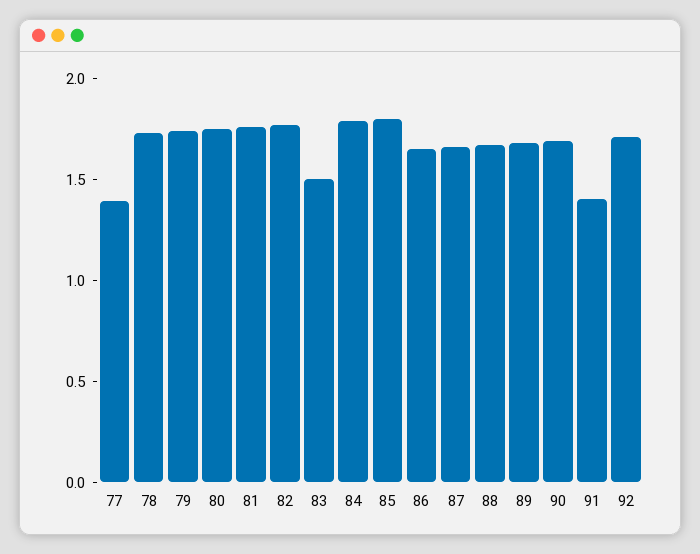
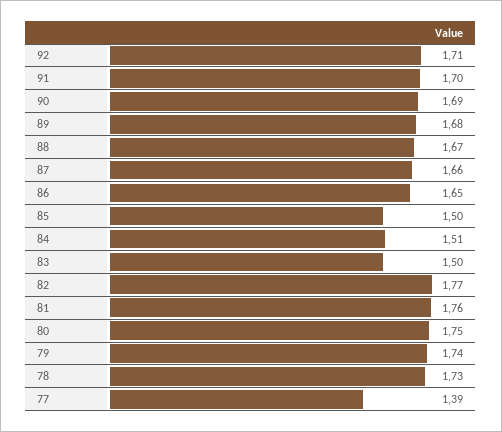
84: 1.8 -> 1.51
85: 1.8 -> 1.5
91: 1.4 -> 1.7

